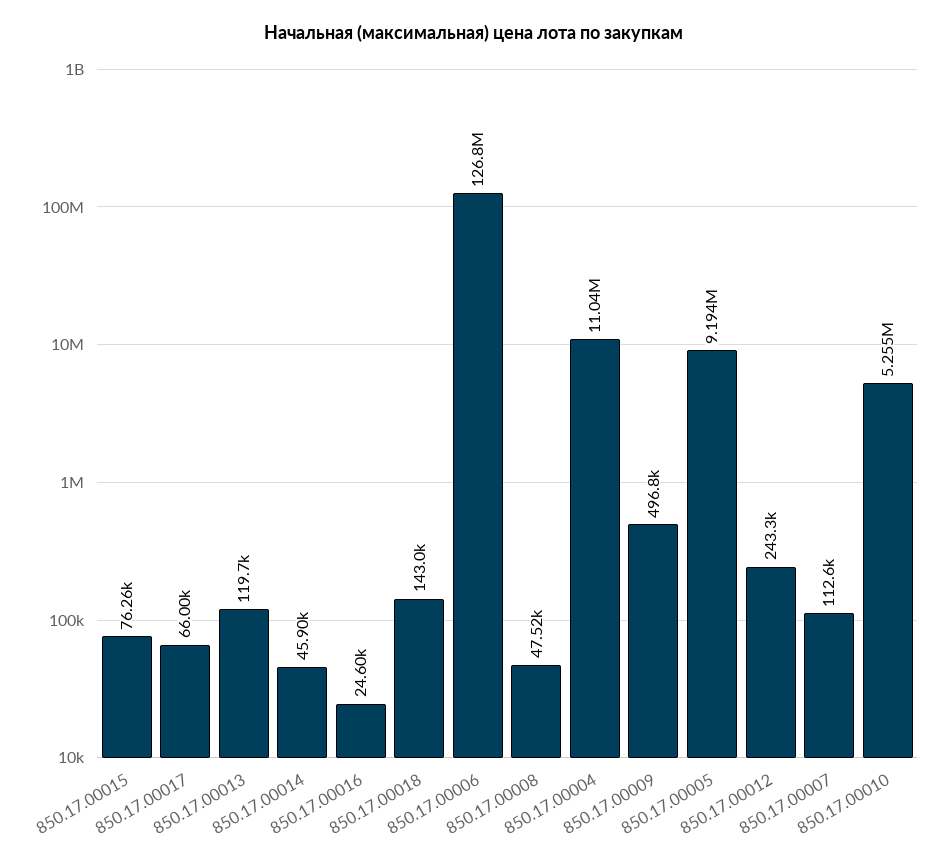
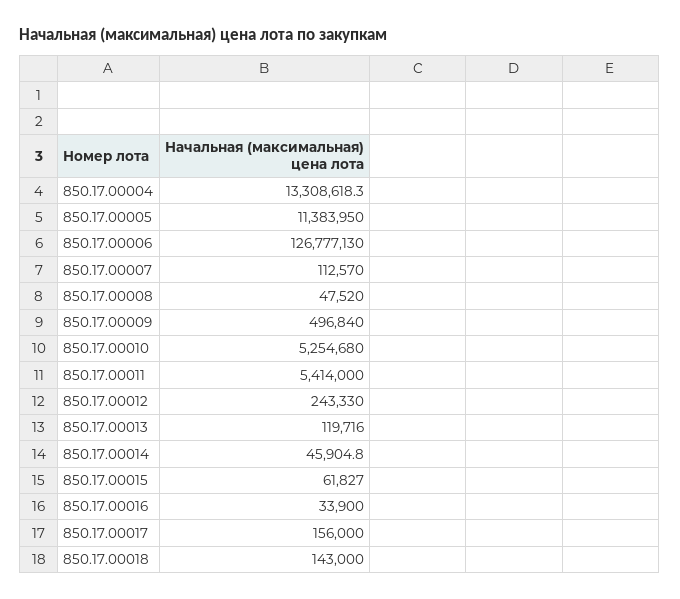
850.17.00015: 76260 -> 61827
850.17.00017: 66000 -> 156000
850.17.00016: 24600 -> 33900
850.17.00004: 11040000 -> 13308618.3
850.17.00005: 9194000 -> 11383950
850.17.00011: none -> 5414000

